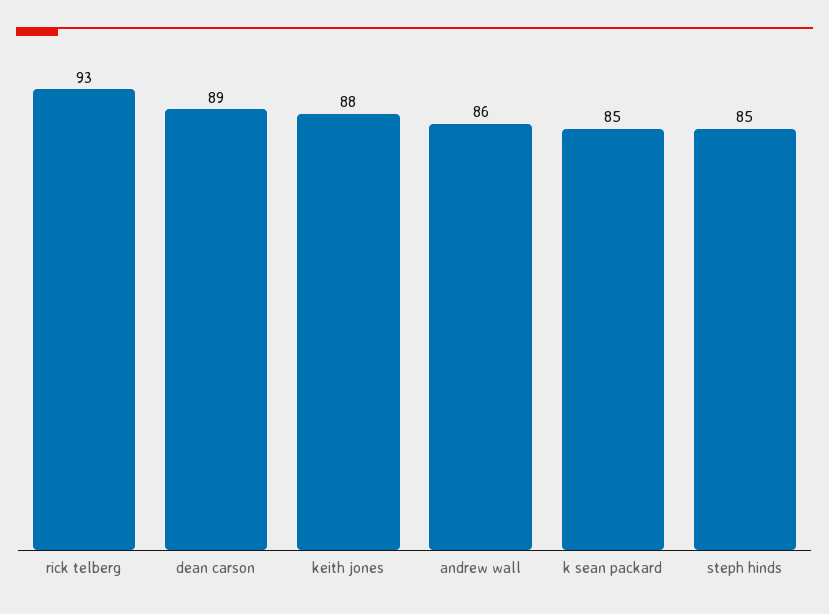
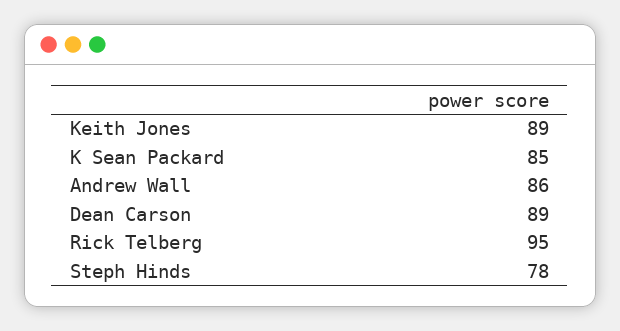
rick telberg: 93 -> 95
keith jones: 88 -> 89
steph hinds: 85 -> 78

